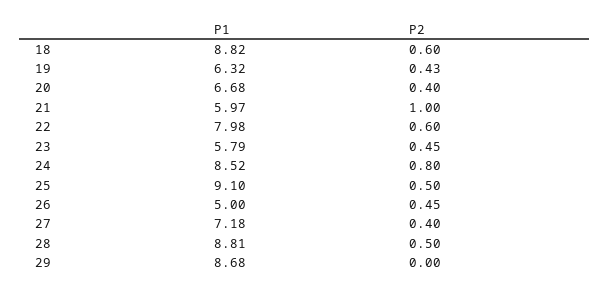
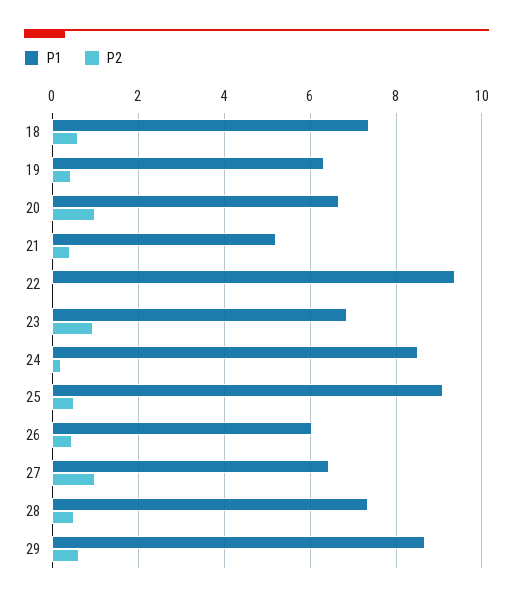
P1, 18: 8.82 -> 7.4
P2, 20: 0.4 -> 1
P1, 21: 5.97 -> 5.2
P2, 21: 1 -> 0.4
P1, 22: 7.98 -> 9.4
P2, 22: 0.6 -> 0
P1, 23: 5.79 -> 6.8
P2, 23: 0.45 -> 1
P2, 24: 0.8 -> 0.2
P1, 26: 5 -> 6
P1, 27: 7.18 -> 6.4
P2, 27: 0.4 -> 1
P1, 28: 8.81 -> 7.4
P2, 29: 0 -> 0.6

